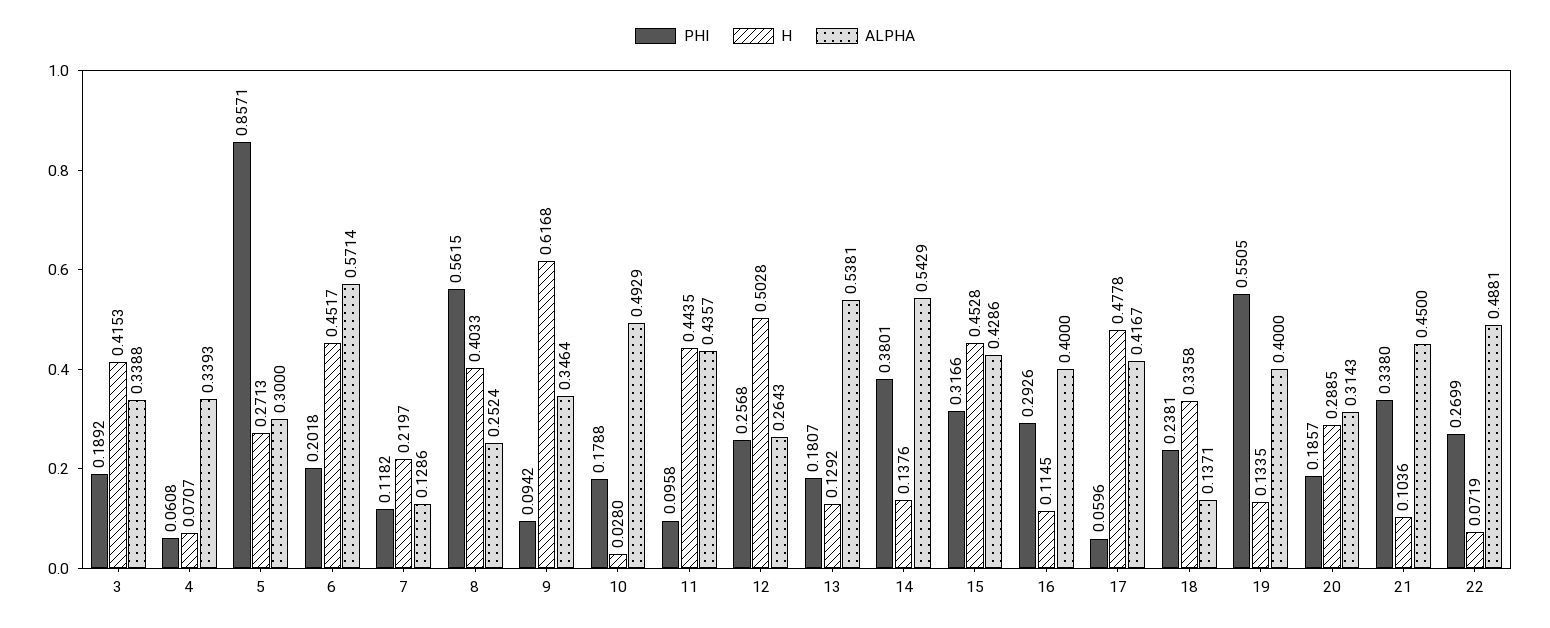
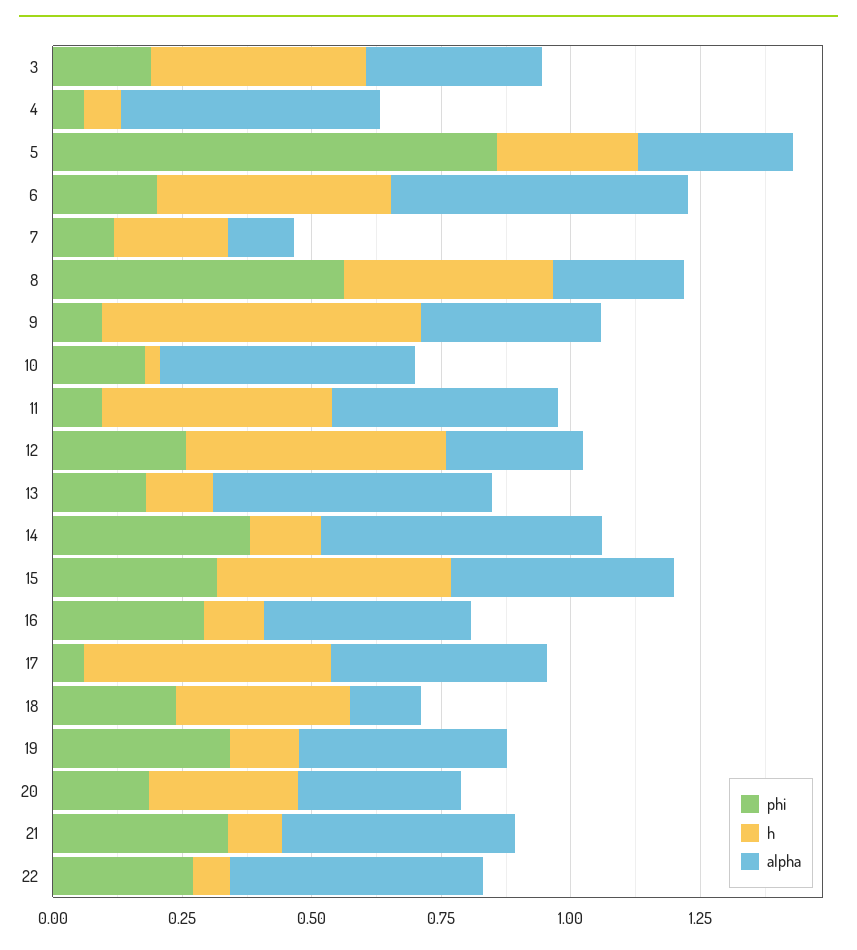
ALPHA, 4: 0.3393 -> 0.5
PHI, 19: 0.5505 -> 0.35

